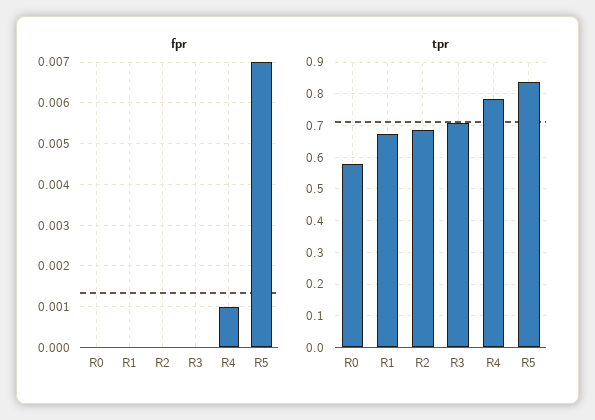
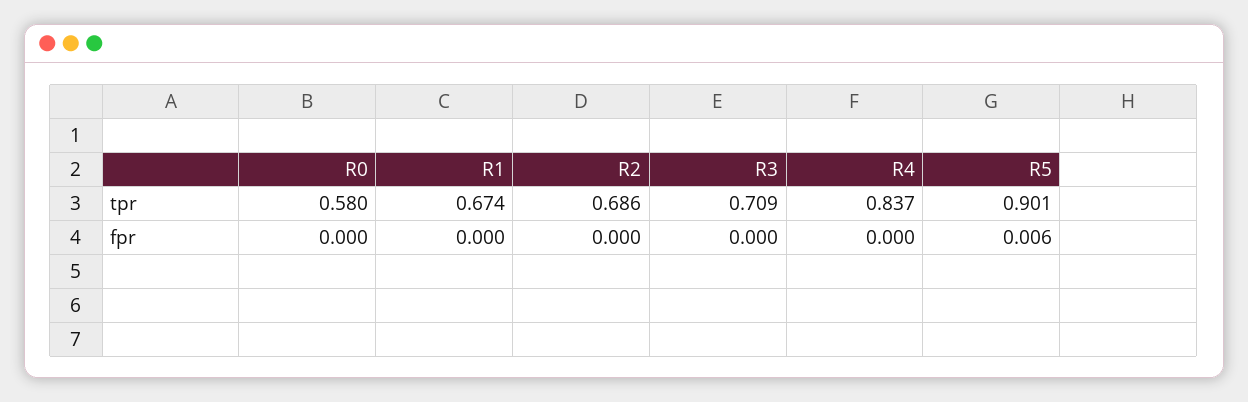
fpr, R4: 0.001 -> 0
fpr, R5: 0.007 -> 0.006
tpr, R4: 0.78 -> 0.837
tpr, R5: 0.84 -> 0.901

